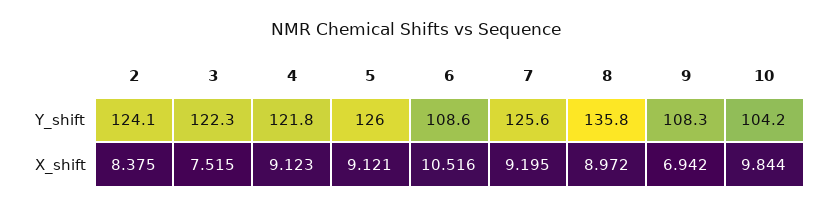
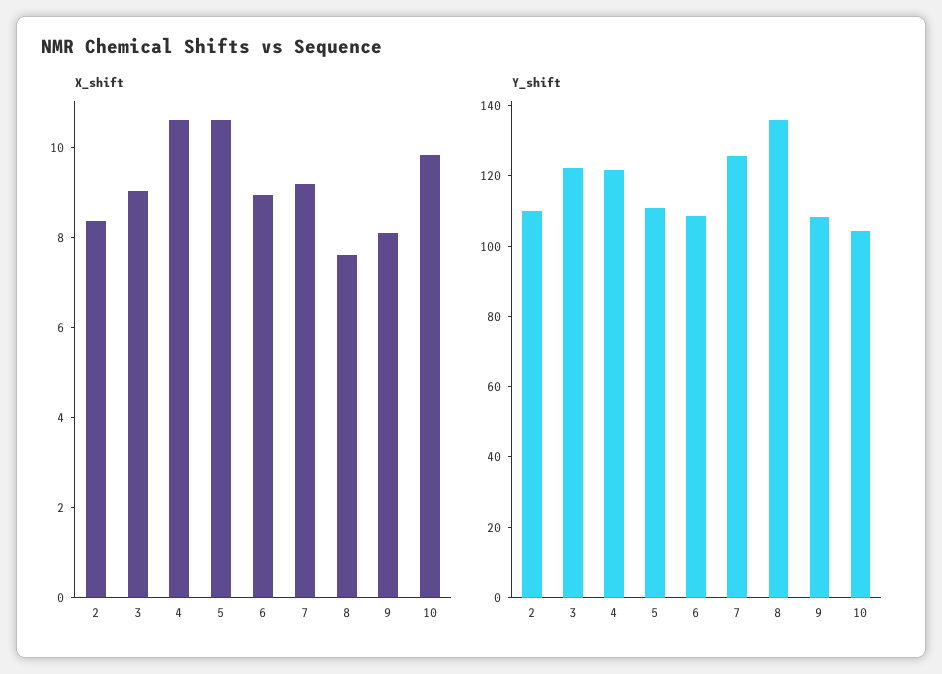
Y_shift, 2: 124.1 -> 110
Y_shift, 5: 126 -> 110
X_shift, 3: 7.515 -> 9
X_shift, 4: 9.123 -> 10.5
X_shift, 5: 9.121 -> 10.5
X_shift, 6: 10.516 -> 9
X_shift, 8: 8.972 -> 7.5
X_shift, 9: 6.942 -> 8

